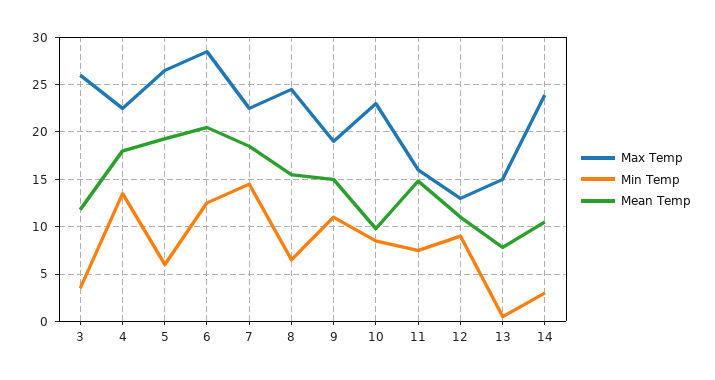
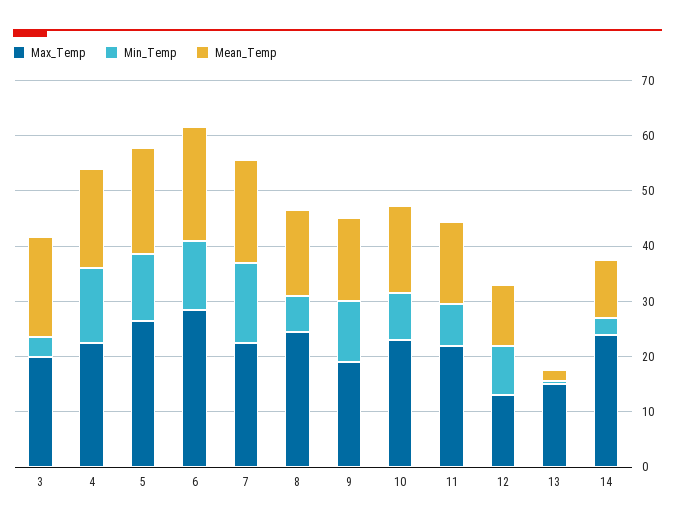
Max Temp, 3: 26 -> 20
Mean Temp, 3: 12 -> 18
Min Temp, 5: 6 -> 12
Mean Temp, 10: 10 -> 16
Max Temp, 11: 16 -> 22
Mean Temp, 13: 8 -> 2

